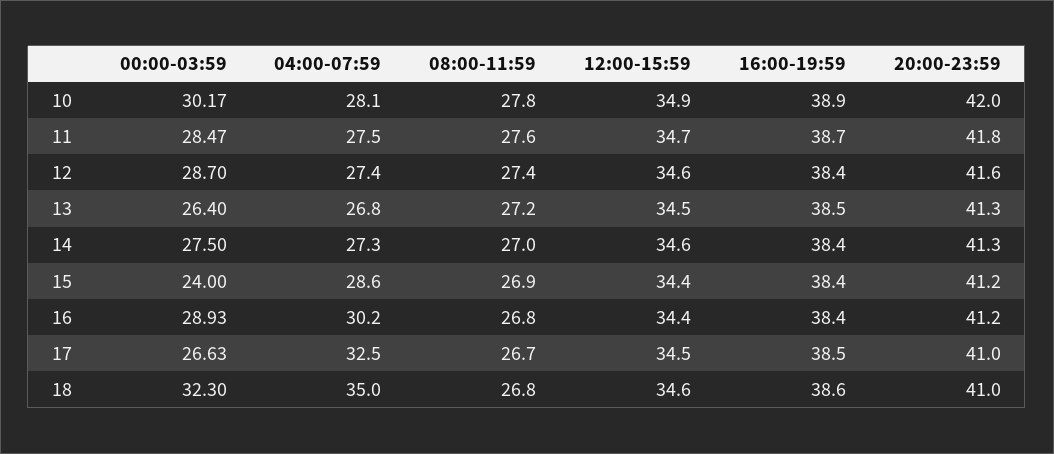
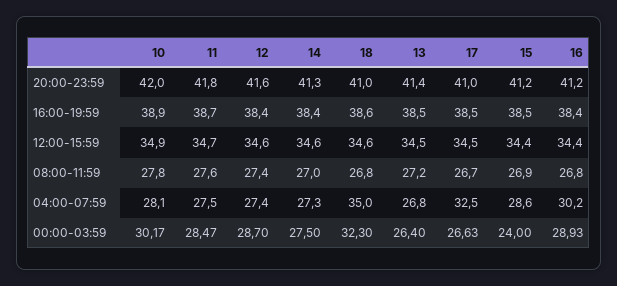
20:00-23:59, 13: 41.3 -> 41.4
16:00-19:59, 15: 38.4 -> 38.5

